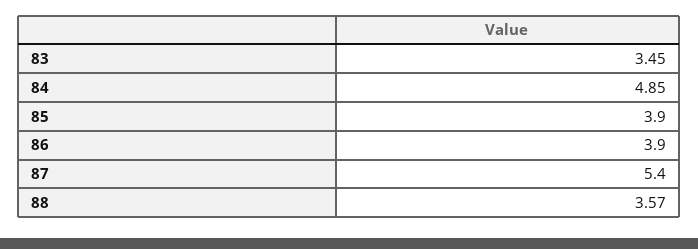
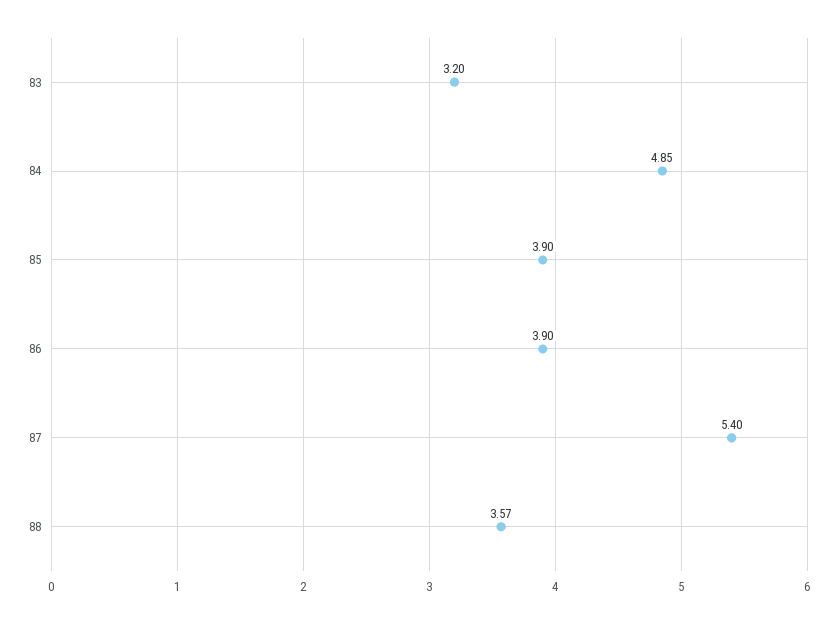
83: 3.45 -> 3.2

